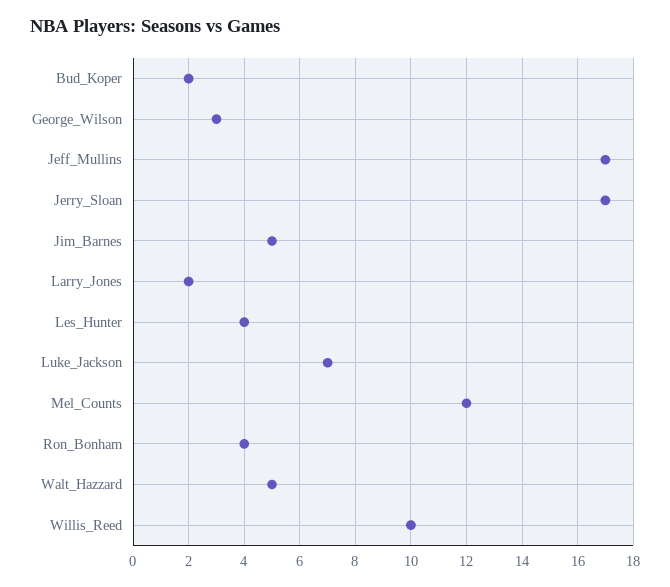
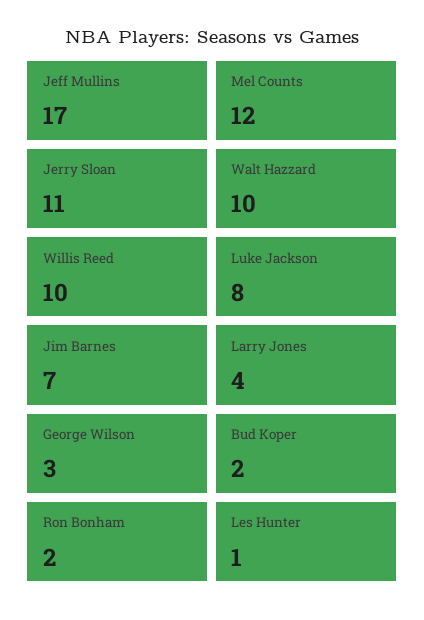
Jerry_Sloan: 17 -> 11
Jim_Barnes: 5 -> 7
Larry_Jones: 2 -> 4
Les_Hunter: 4 -> 1
Luke_Jackson: 7 -> 8
Ron_Bonham: 4 -> 2
Walt_Hazzard: 5 -> 10

